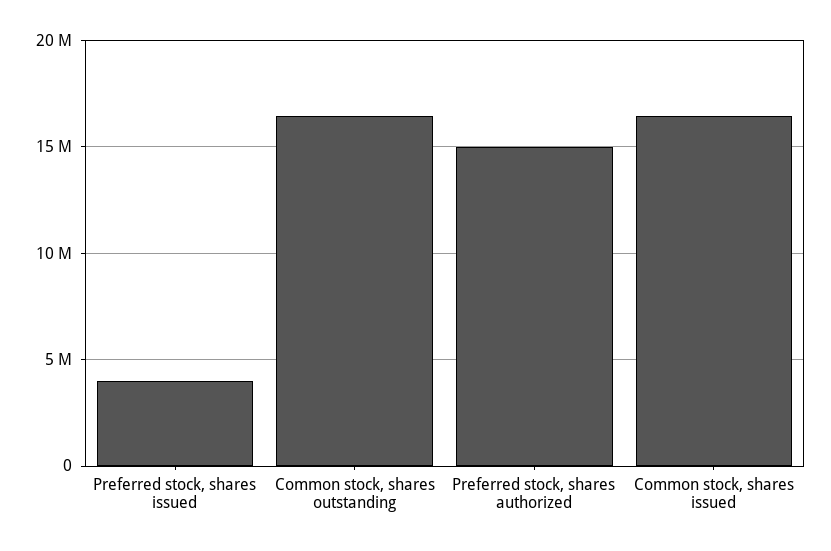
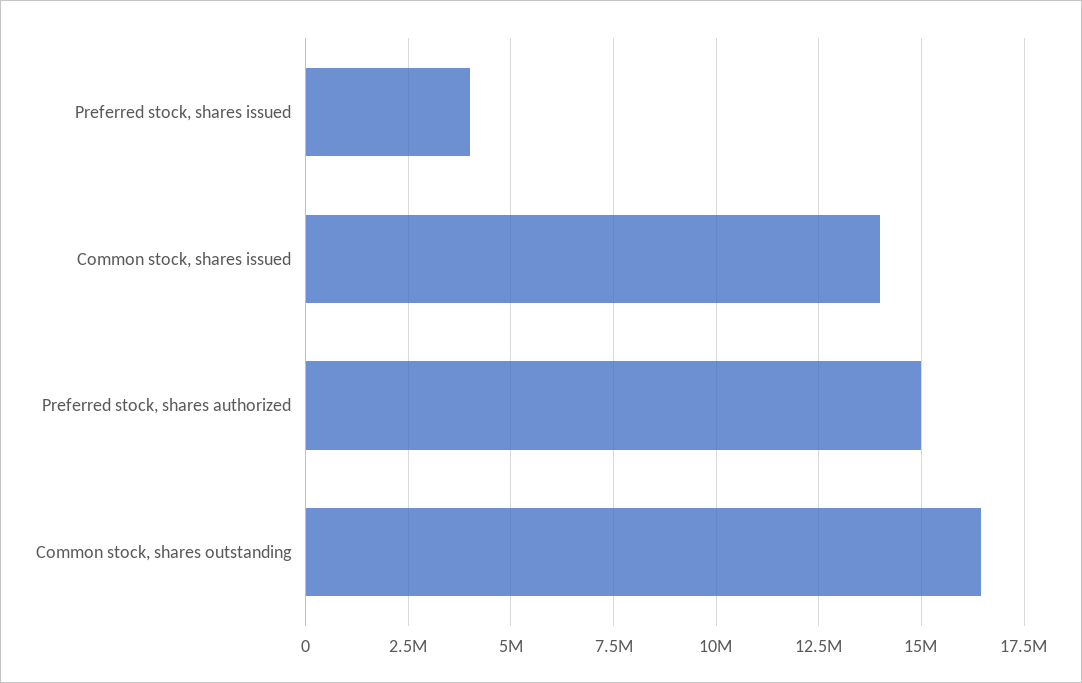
Common stock, shares issued: 16500000 -> 14000000

